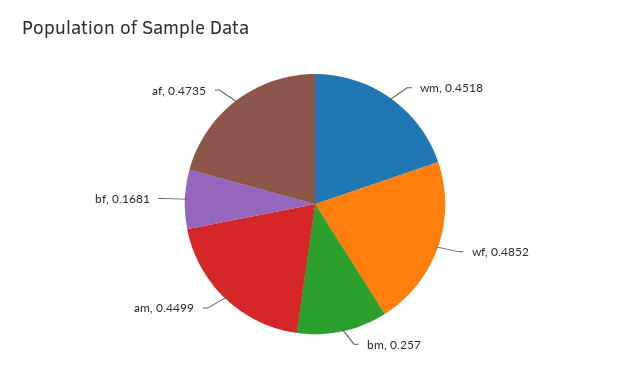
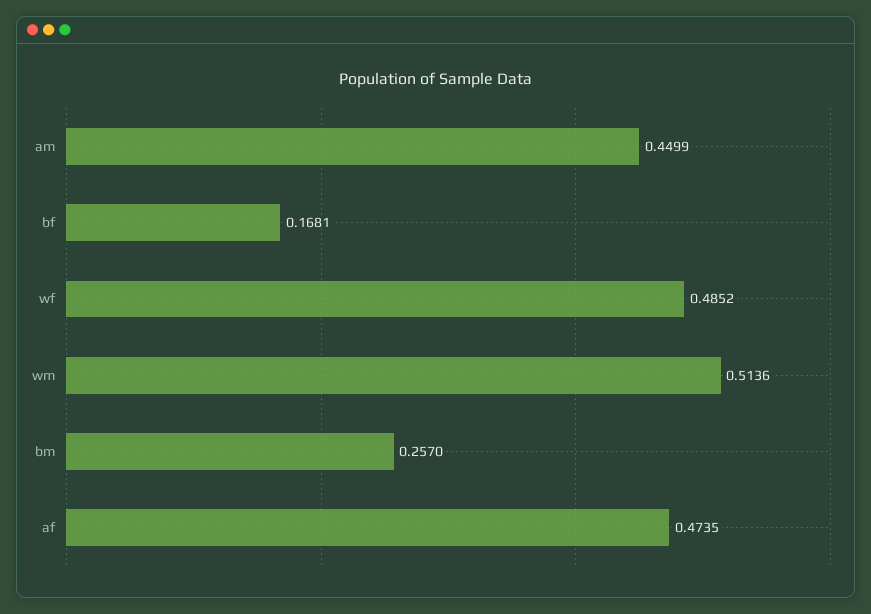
wm: 0.4518 -> 0.5136

